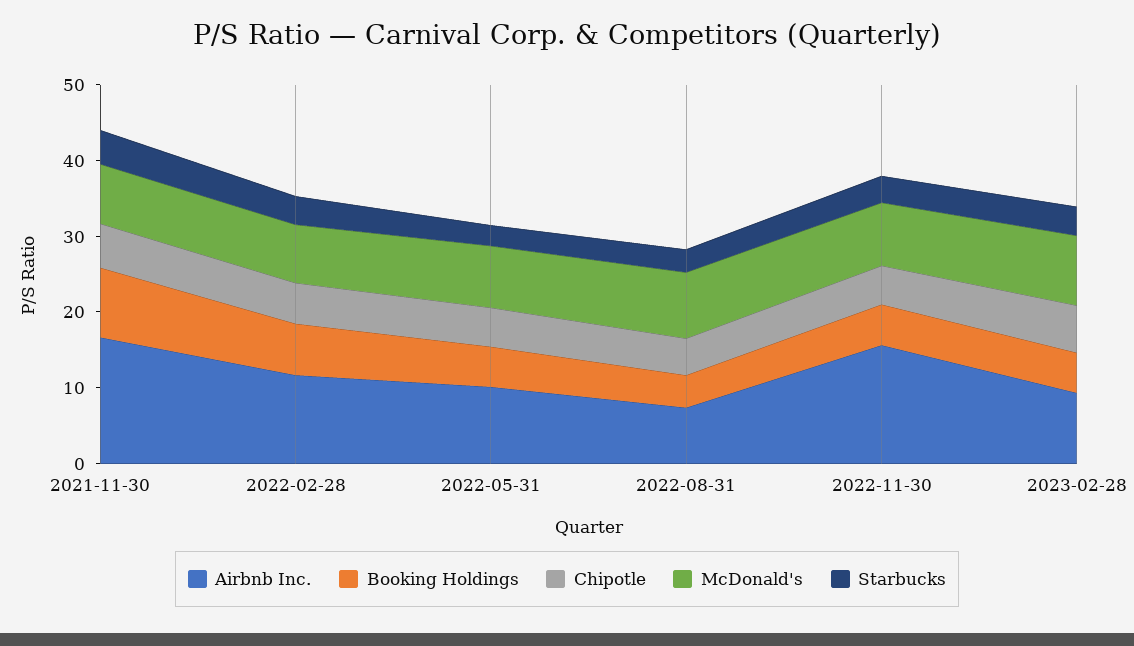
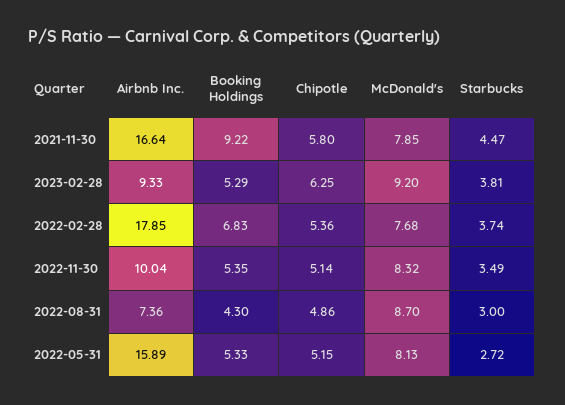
Airbnb Inc., 2022-02-28: 12 -> 17.85
Airbnb Inc., 2022-05-31: 10 -> 15.89
Airbnb Inc., 2022-11-30: 16 -> 10.04

